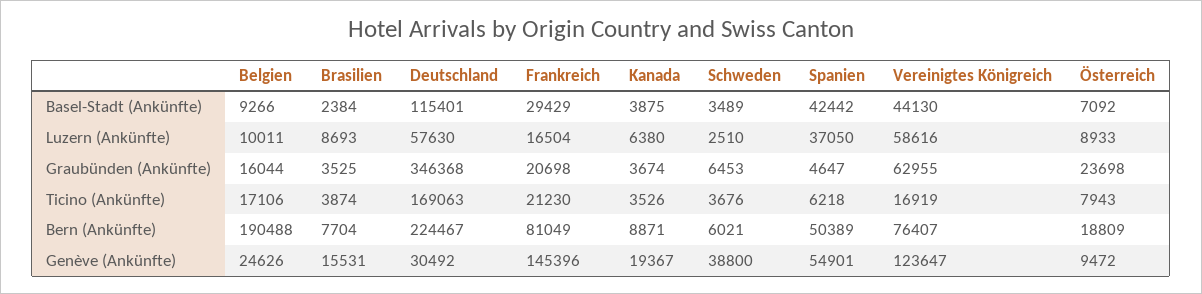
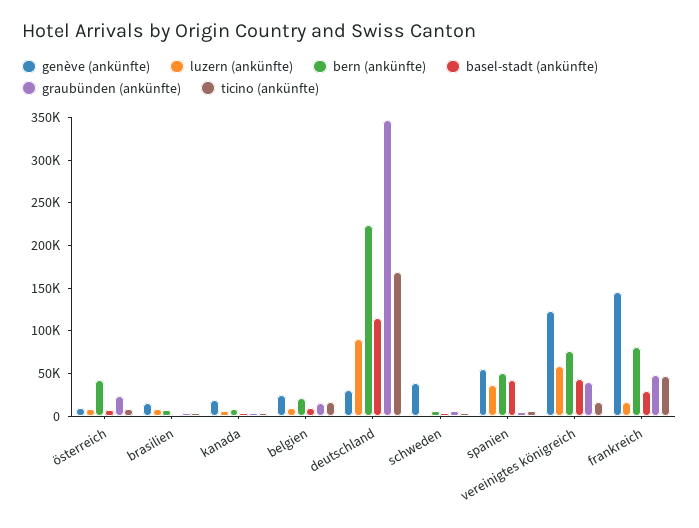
Luzern (Ankünfte), Deutschland: 57630 -> 90000
Graubünden (Ankünfte), Frankreich: 20698 -> 50000
Graubünden (Ankünfte), Vereinigtes Königreich: 62955 -> 40000
Ticino (Ankünfte), Frankreich: 21230 -> 50000
Bern (Ankünfte), Belgien: 190488 -> 20000
Bern (Ankünfte), Österreich: 18809 -> 40000

